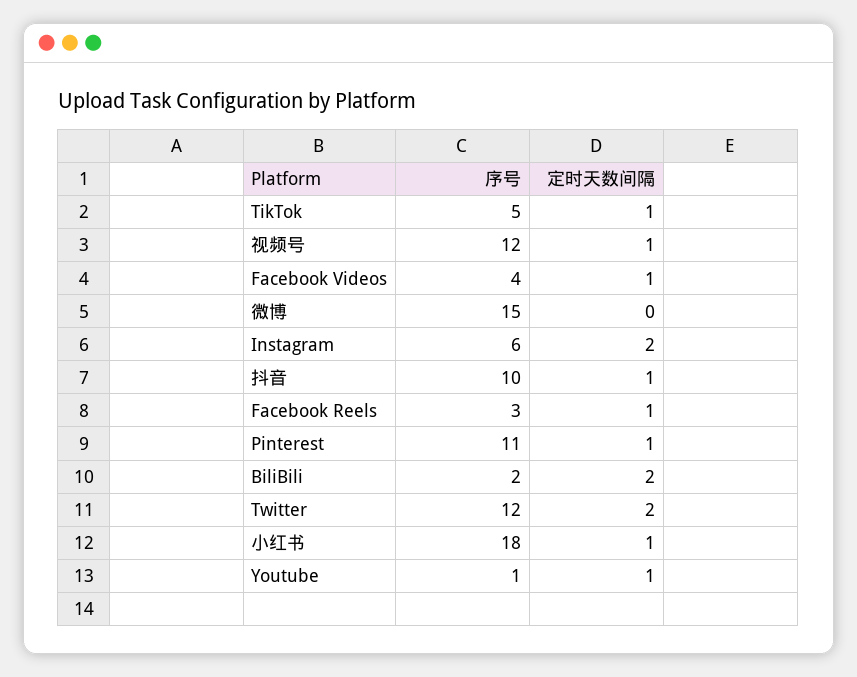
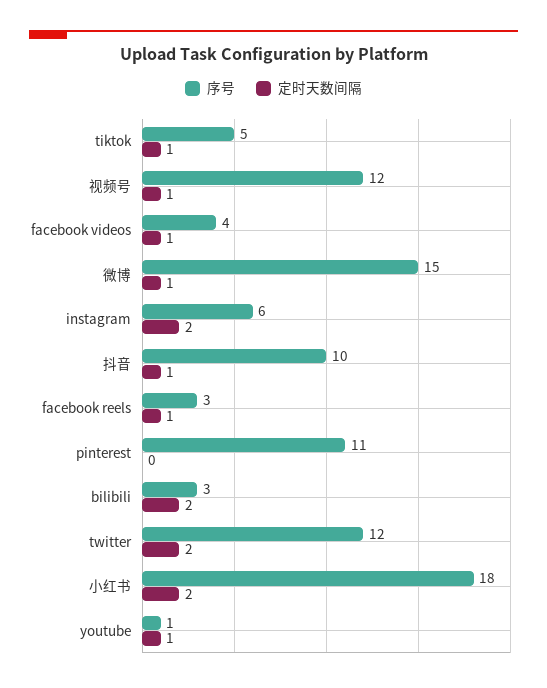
定时天数间隔, 微博: 0 -> 1
定时天数间隔, Pinterest: 1 -> 0
序号, BiliBili: 2 -> 3
定时天数间隔, 小红书: 1 -> 2

